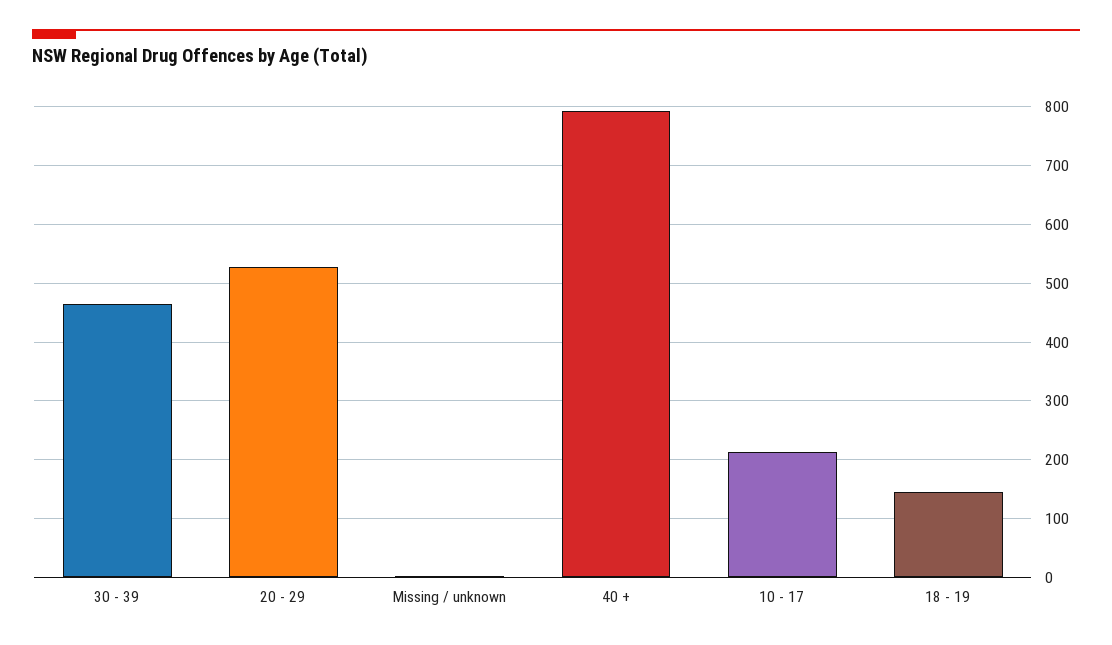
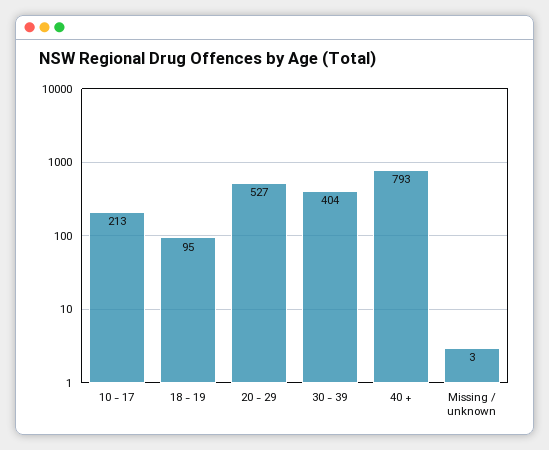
30 - 39: 460 -> 404
18 - 19: 140 -> 95

